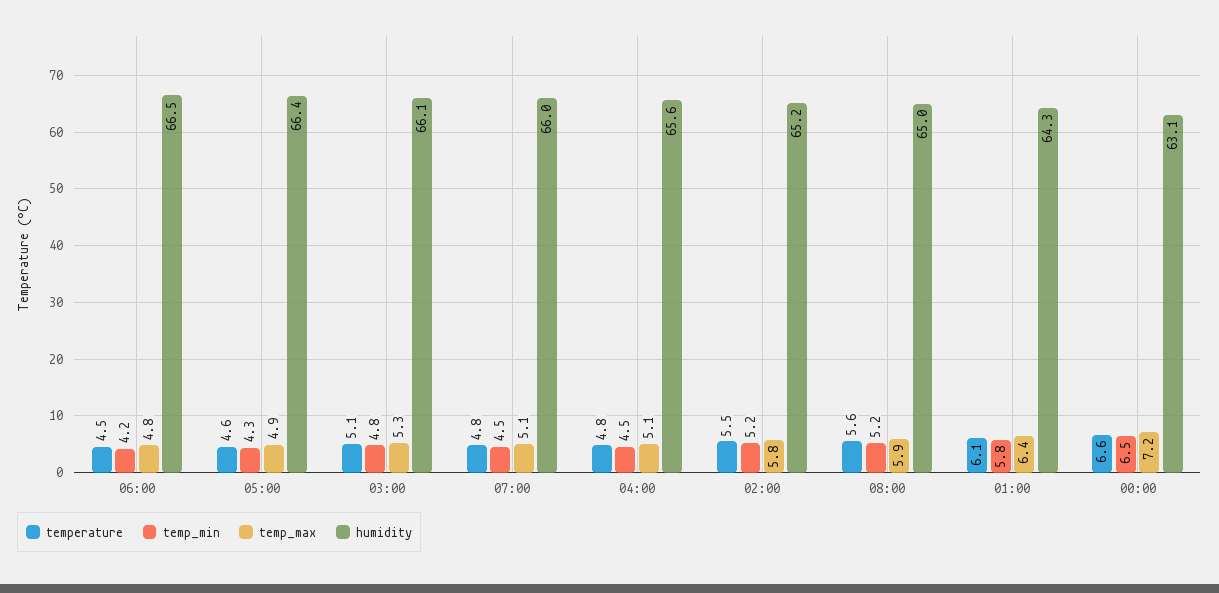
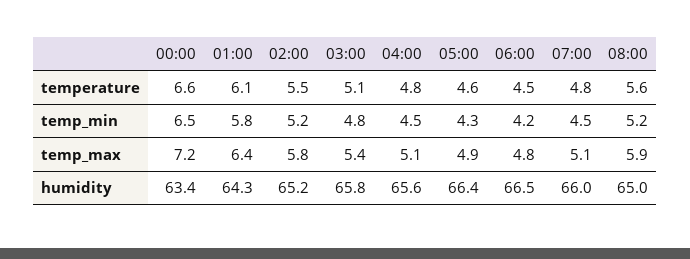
temp_max, 03:00: 5.3 -> 5.4
humidity, 03:00: 66.1 -> 65.8
humidity, 00:00: 63.1 -> 63.4

